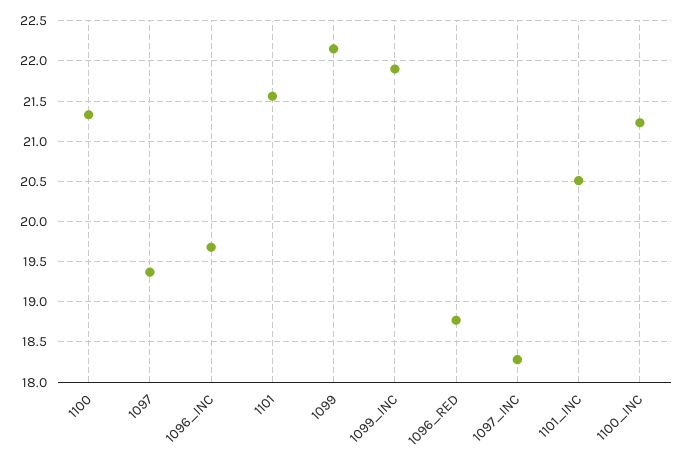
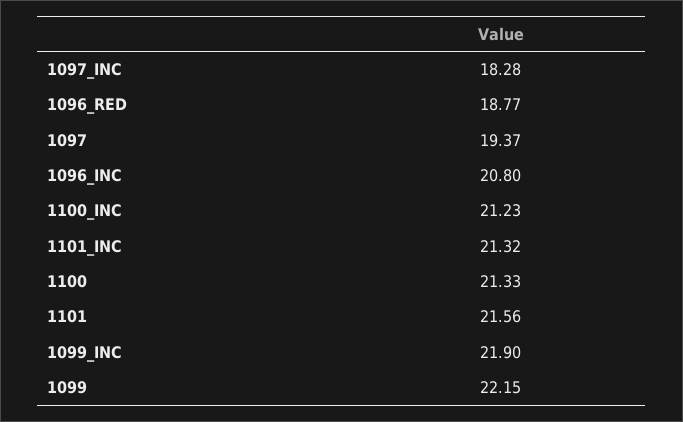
1096_INC: 19.7 -> 20.8
1101_INC: 20.5 -> 21.32

